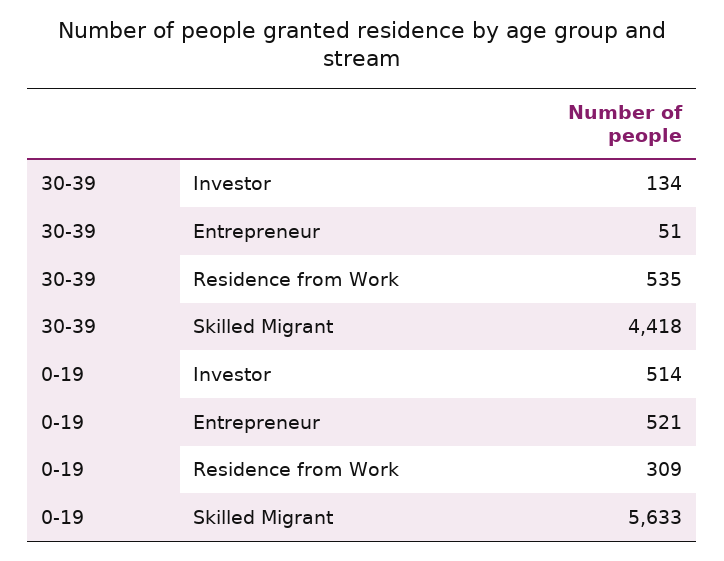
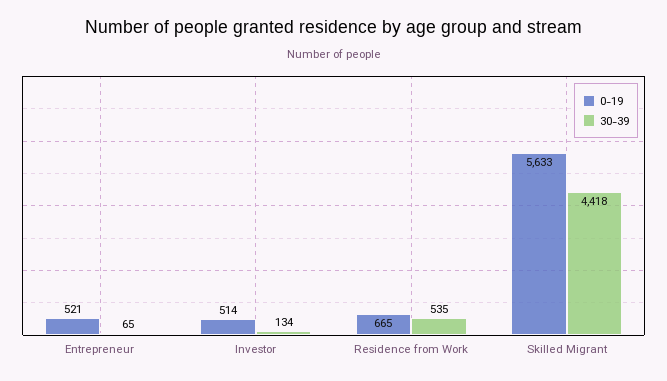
30-39, Entrepreneur: 51 -> 65
0-19, Residence from Work: 309 -> 665

